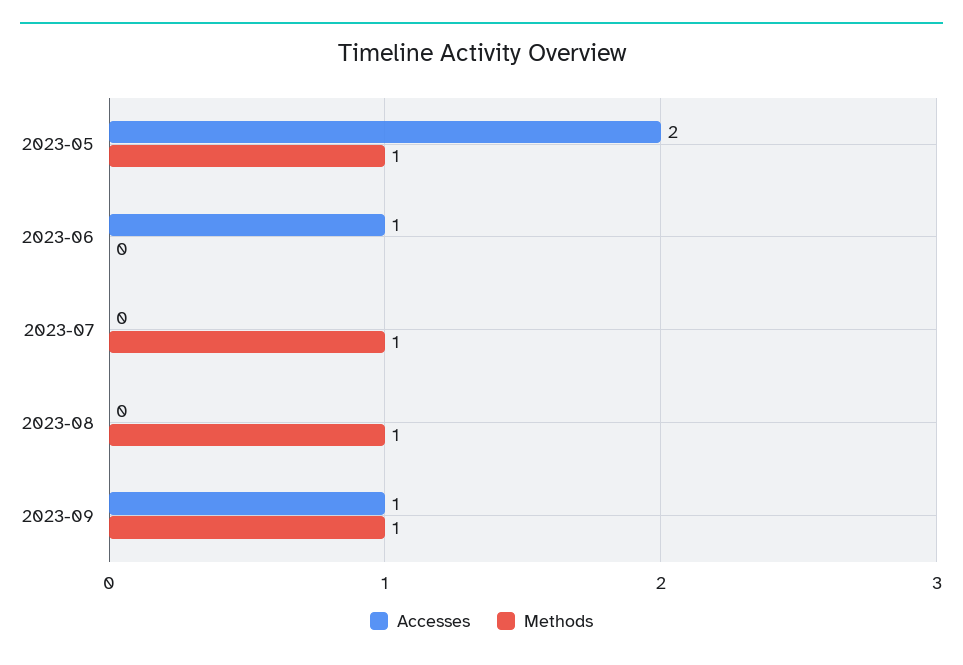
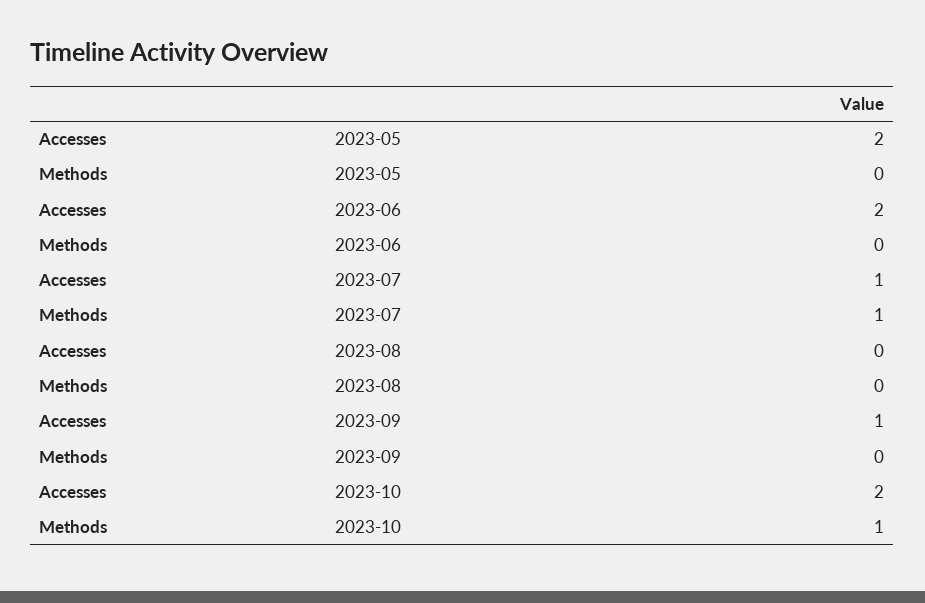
Methods, 2023-05: 1 -> 0
Accesses, 2023-06: 1 -> 2
Accesses, 2023-07: 0 -> 1
Methods, 2023-08: 1 -> 0
Methods, 2023-09: 1 -> 0
Accesses, 2023-10: none -> 2
Methods, 2023-10: none -> 1

